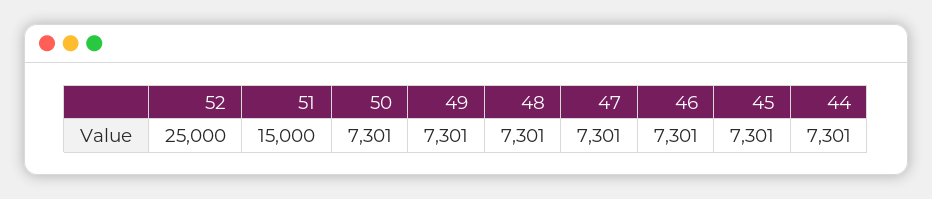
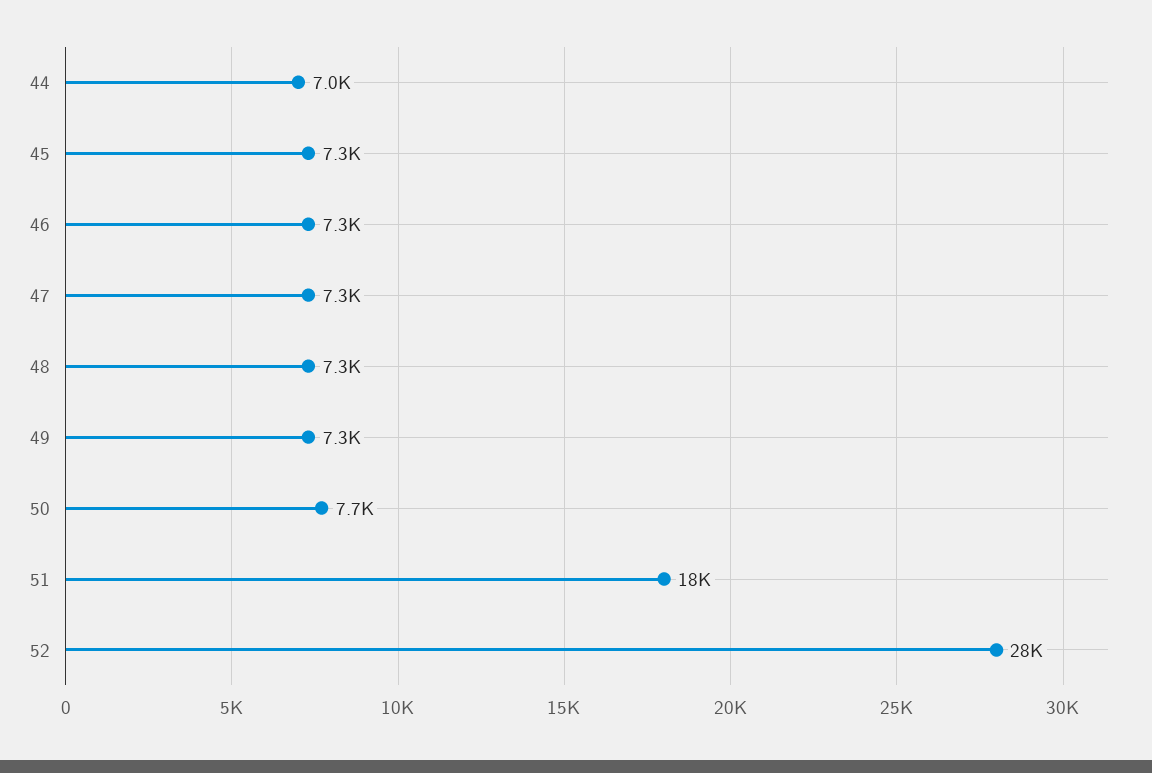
52: 25000 -> 28000
51: 15000 -> 18000
50: 7301 -> 7700
44: 7301 -> 7000

